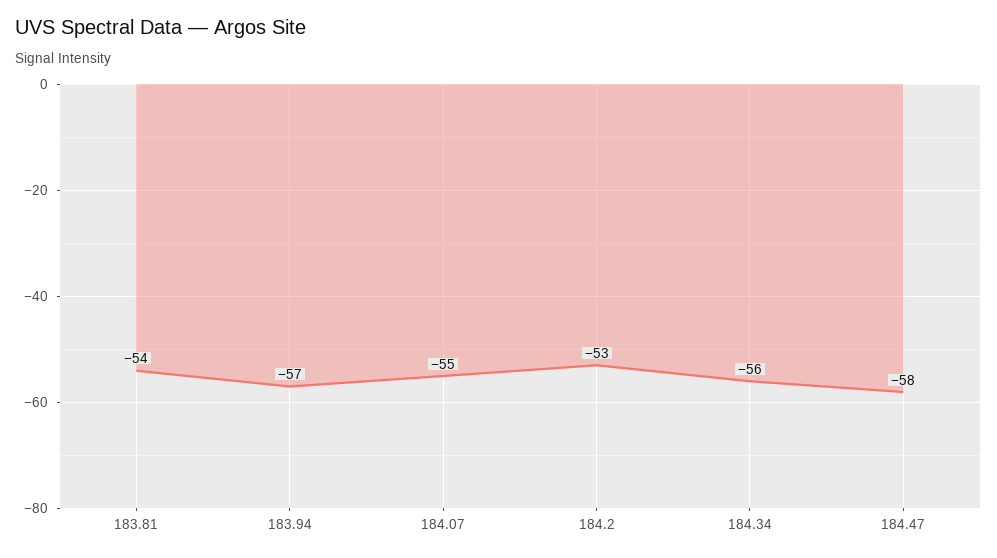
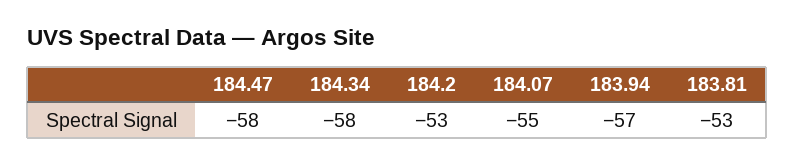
183.81: -54 -> -53
184.34: -56 -> -58

